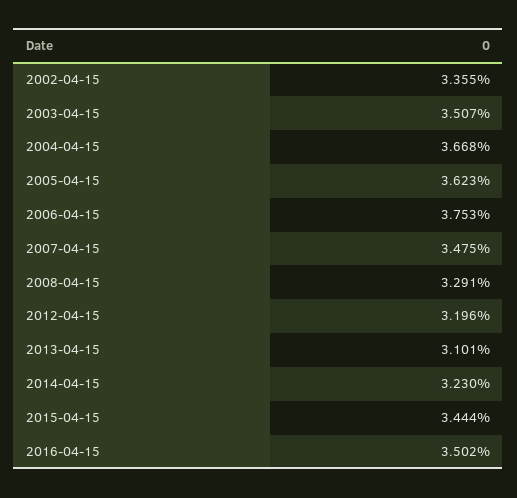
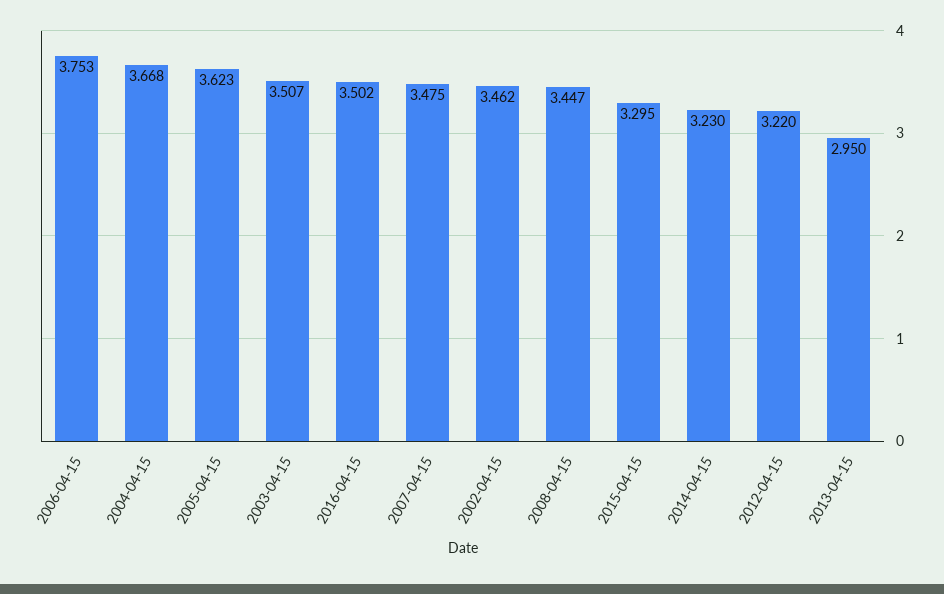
2002-04-15: 3.355 -> 3.462
2008-04-15: 3.291 -> 3.447
2012-04-15: 3.196 -> 3.22
2013-04-15: 3.101 -> 2.95
2015-04-15: 3.444 -> 3.295

